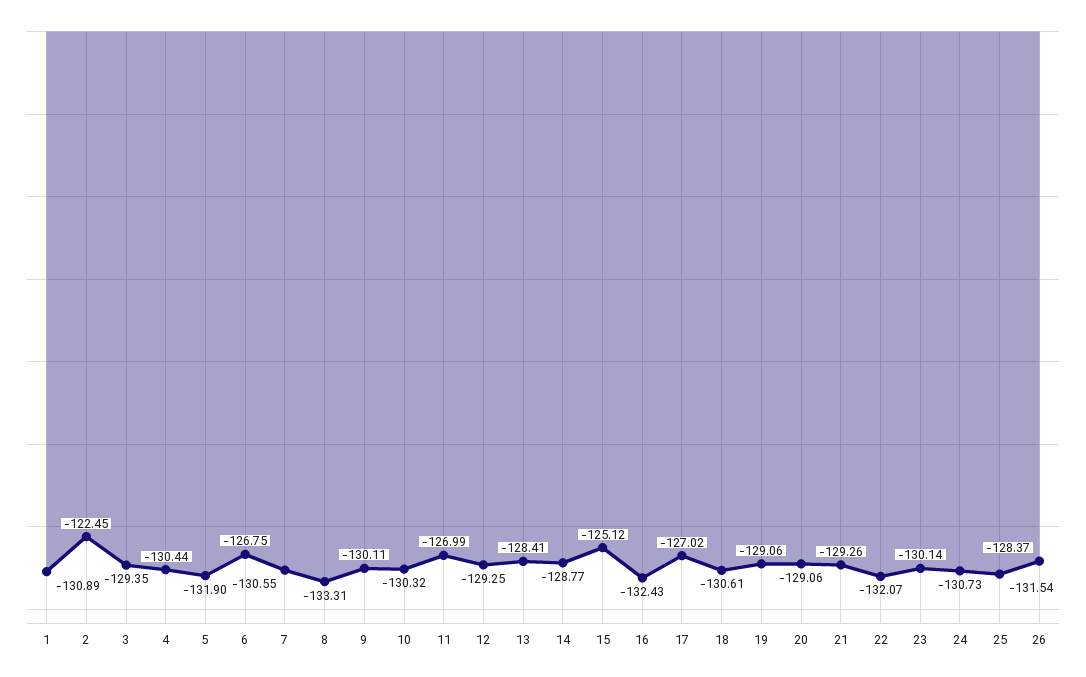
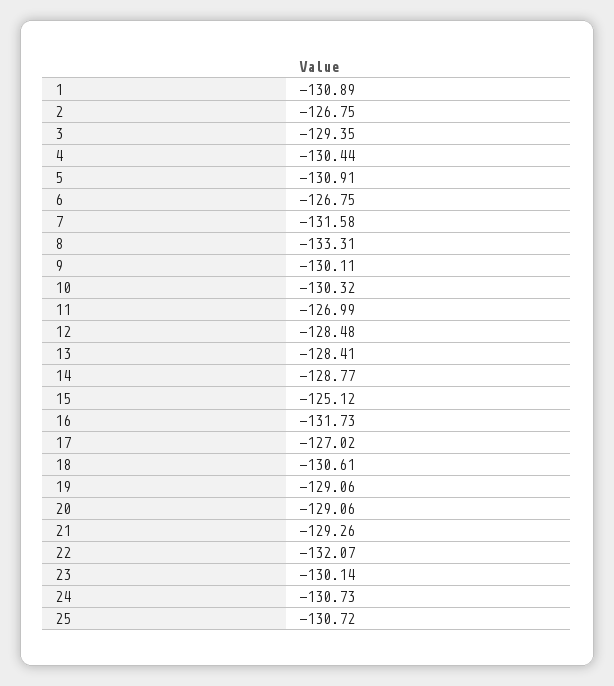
2: -122.45 -> -126.75
5: -131.9 -> -130.91
7: -130.55 -> -131.58
12: -129.25 -> -128.48
16: -132.43 -> -131.73
25: -131.54 -> -130.72
26: -128.37 -> none

